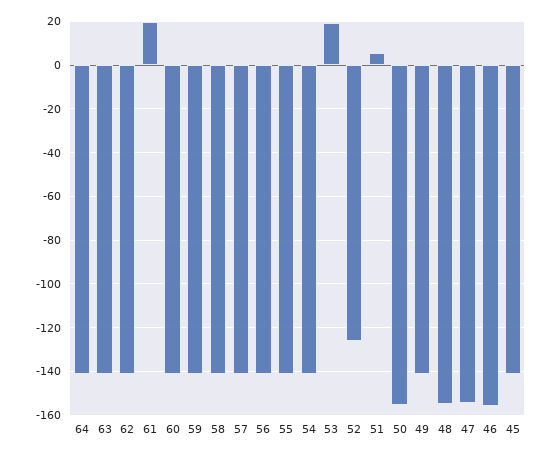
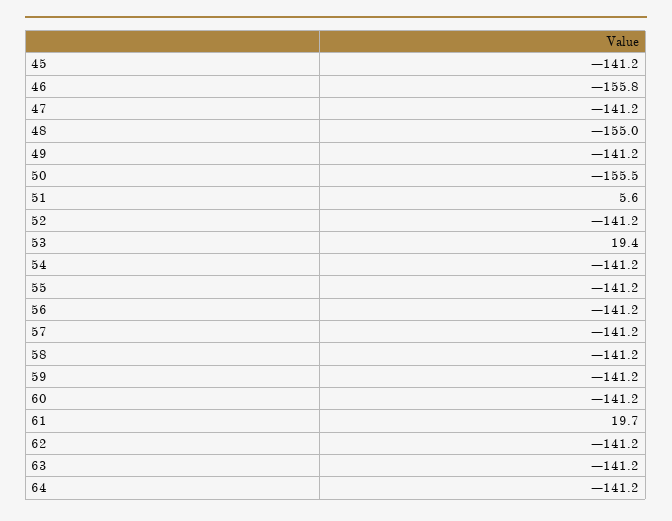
52: -125 -> -141.2
47: -155 -> -141.2

